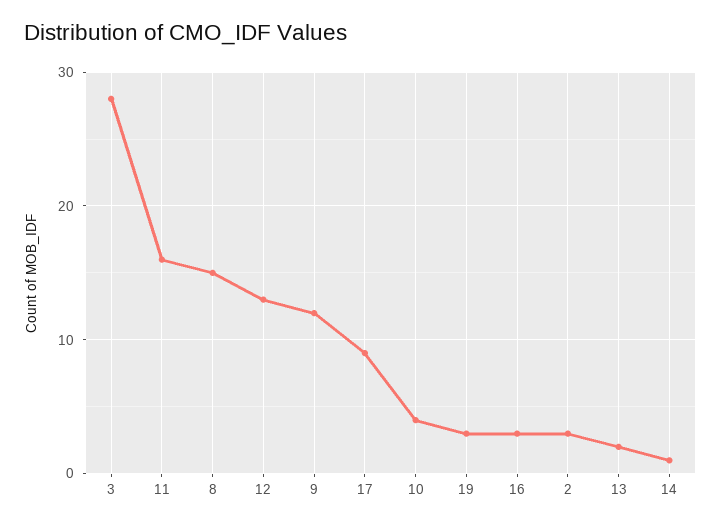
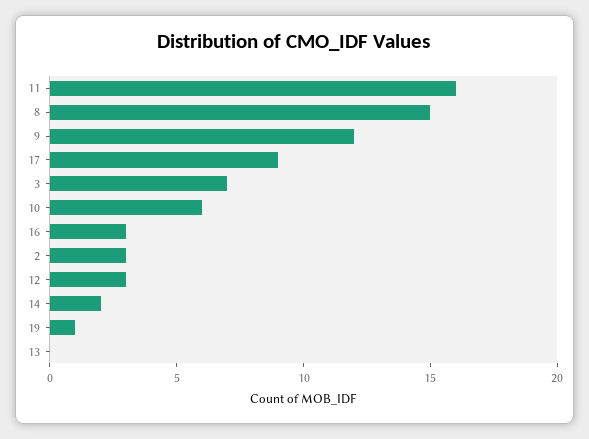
3: 28 -> 7
12: 13 -> 3
10: 4 -> 6
19: 3 -> 1
13: 2 -> 0
14: 1 -> 2

